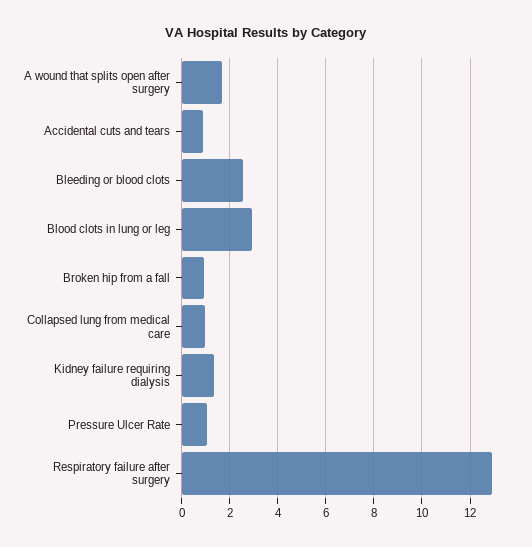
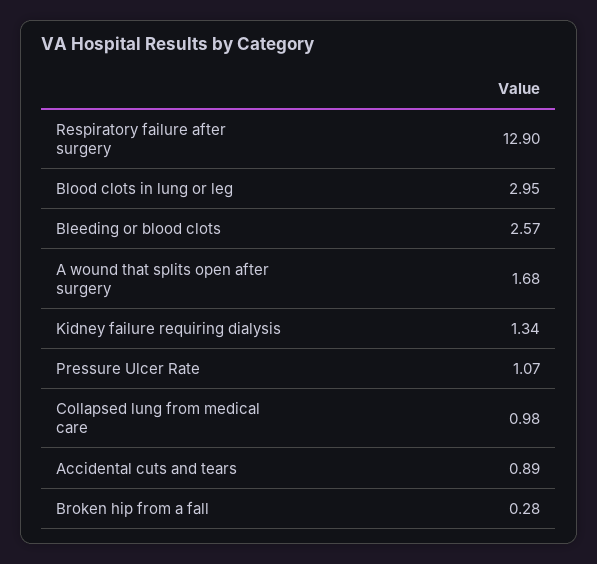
Broken hip from a fall: 1 -> 0.28

